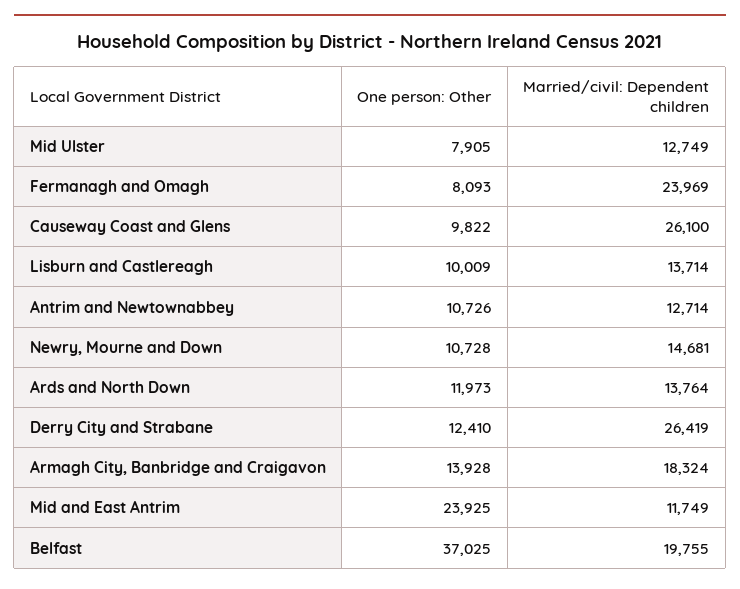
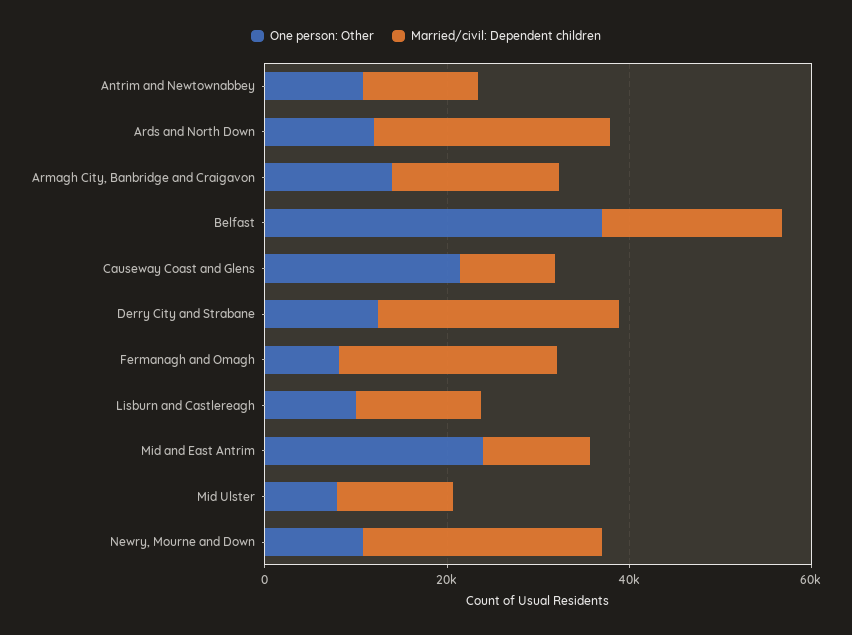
One person: Other, Causeway Coast and Glens: 9822 -> 20000
Married/civil: Dependent children, Causeway Coast and Glens: 26100 -> 10000
Married/civil: Dependent children, Newry, Mourne and Down: 14681 -> 25000
Married/civil: Dependent children, Ards and North Down: 13764 -> 25000

